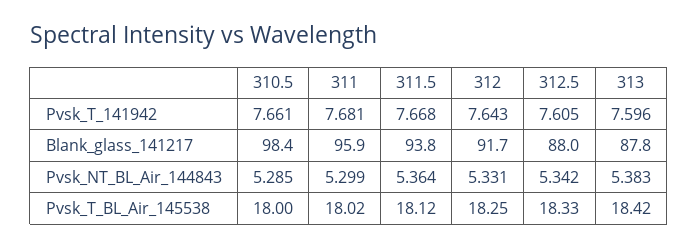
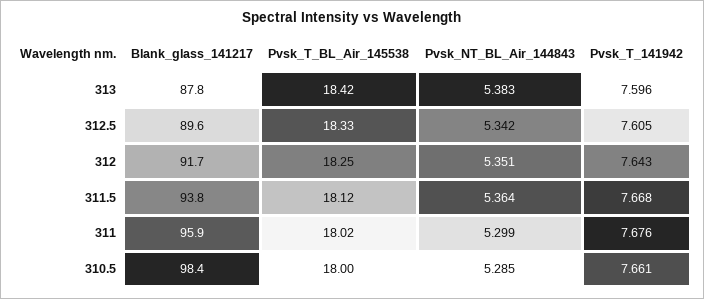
311, Pvsk_T_141942: 7.681 -> 7.676
312.5, Blank_glass_141217: 88 -> 89.6
312, Pvsk_NT_BL_Air_144843: 5.331 -> 5.351

